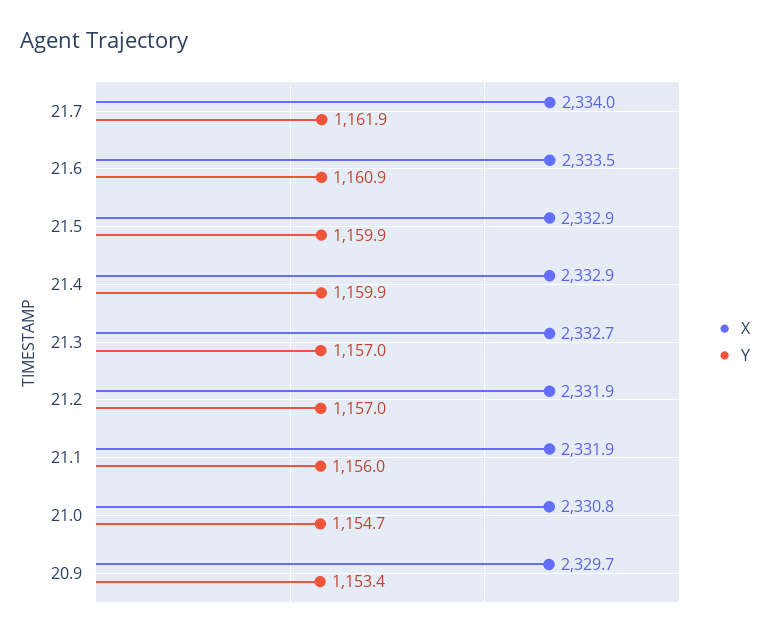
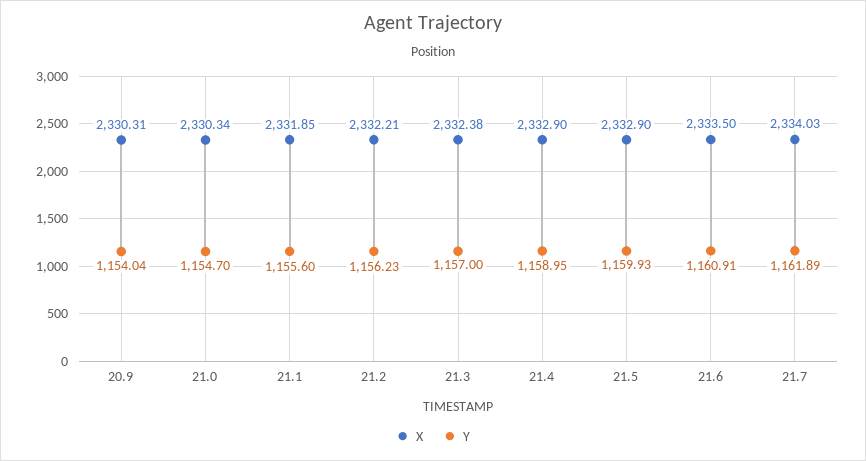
Y, 21.4: 1159.9 -> 1158.95
X, 21.3: 2332.7 -> 2332.38
X, 21.2: 2331.9 -> 2332.21
Y, 21.2: 1157 -> 1156.23
Y, 21.1: 1156 -> 1155.6
X, 21.0: 2330.8 -> 2330.34
X, 20.9: 2329.7 -> 2330.31
Y, 20.9: 1153.4 -> 1154.04

